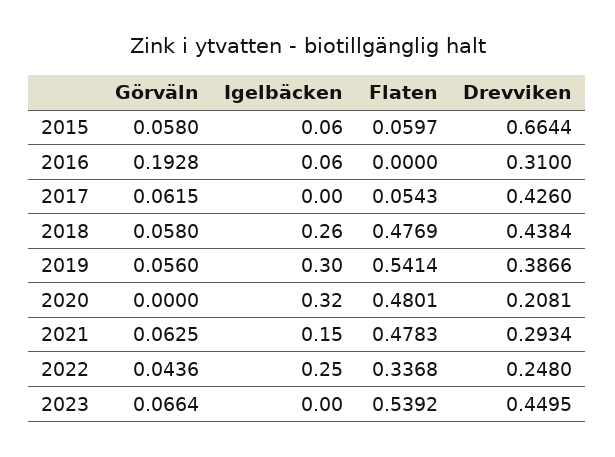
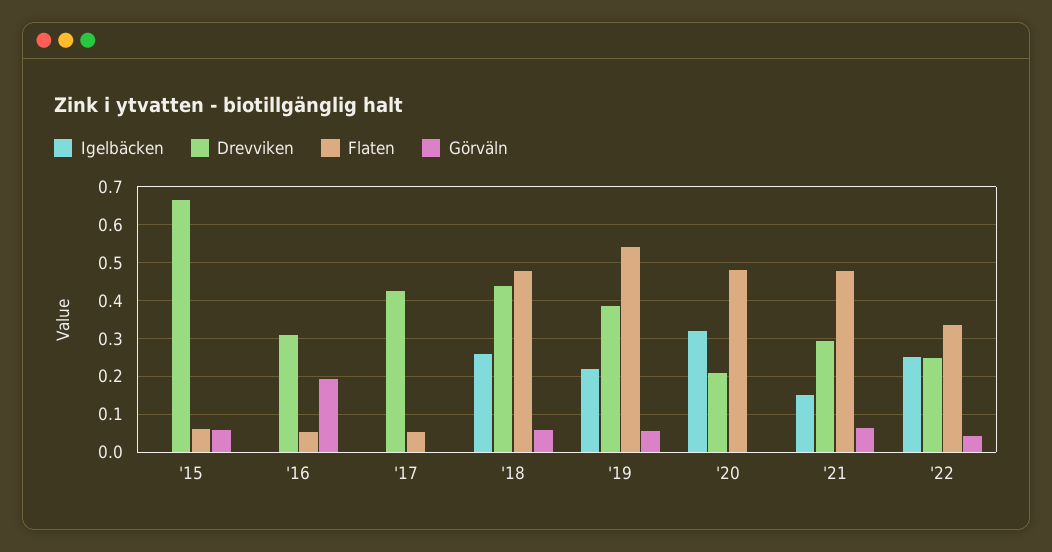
Igelbäcken, 2015: 0.06 -> 0
Igelbäcken, 2016: 0.06 -> 0
Flaten, 2016: 0 -> 0.06
Görväln, 2017: 0.0615 -> 0
Igelbäcken, 2019: 0.3 -> 0.22
Görväln, 2023: 0.0664 -> none
Igelbäcken, 2023: 0 -> none
Flaten, 2023: 0.5392 -> none
Drevviken, 2023: 0.4495 -> none

